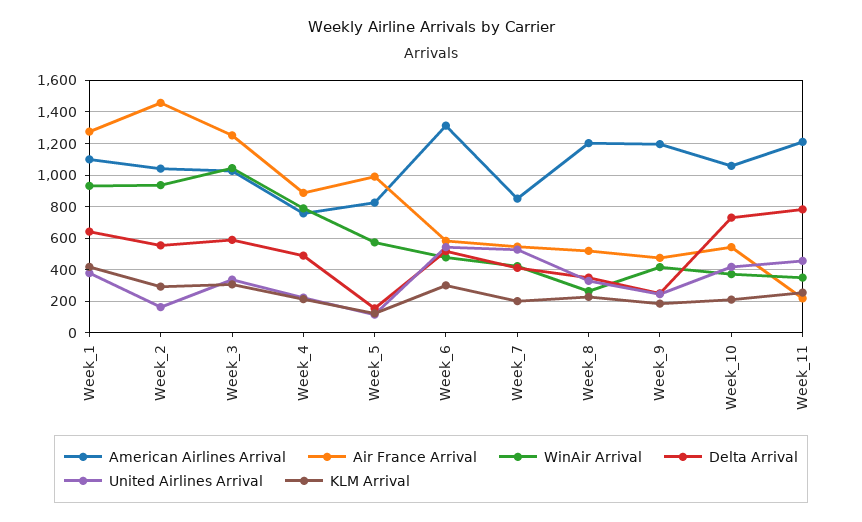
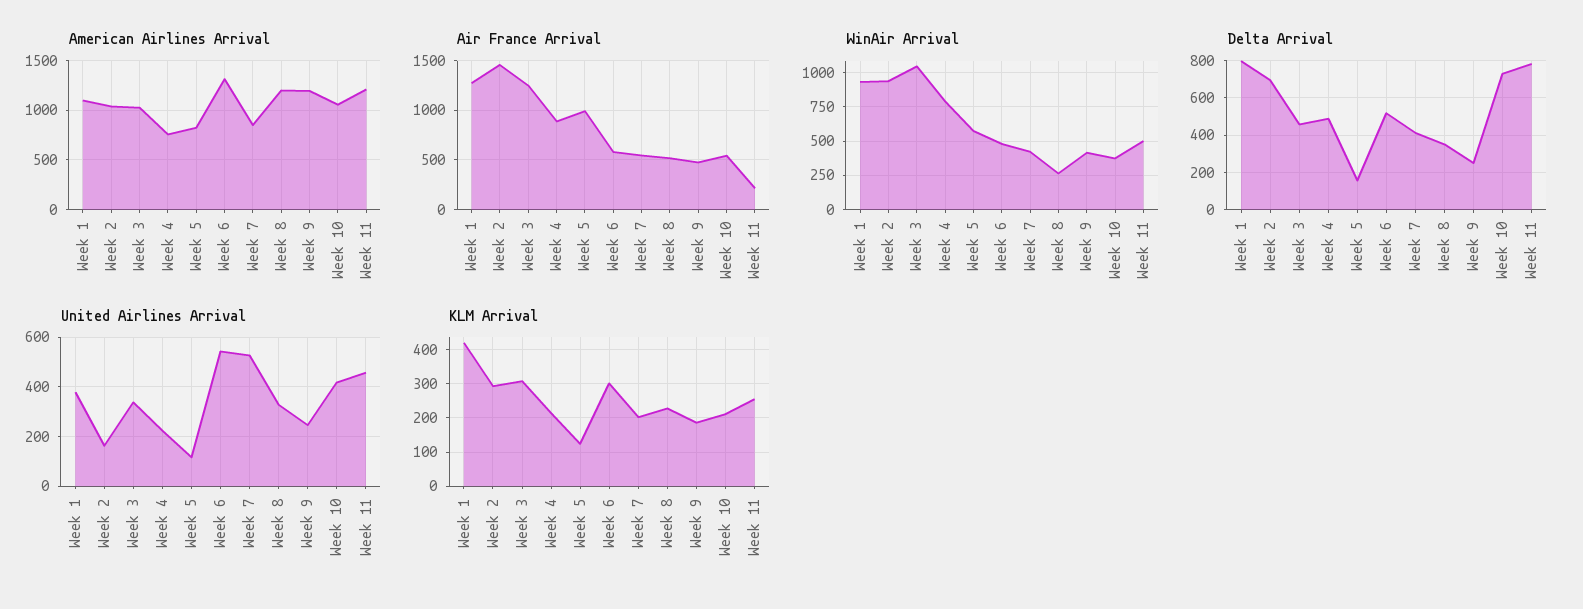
Delta Arrival, Week_1: 650 -> 800
Delta Arrival, Week_2: 550 -> 700
Delta Arrival, Week_3: 600 -> 450
WinAir Arrival, Week_11: 350 -> 500

